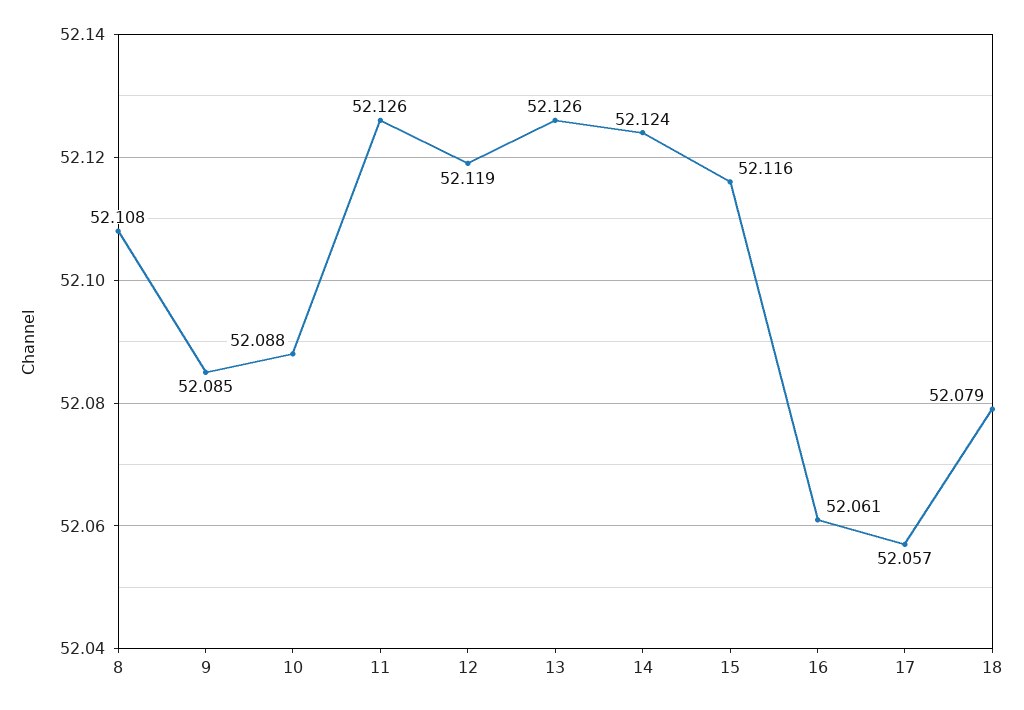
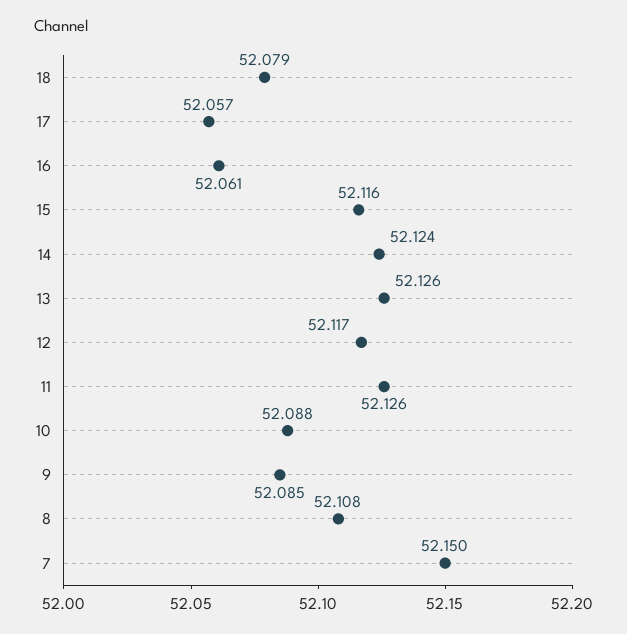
12: 52.119 -> 52.117
7: none -> 52.15

